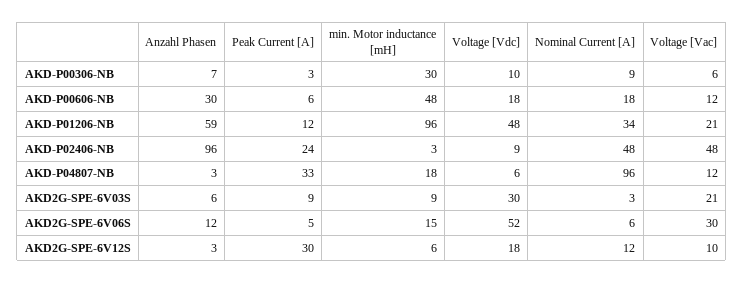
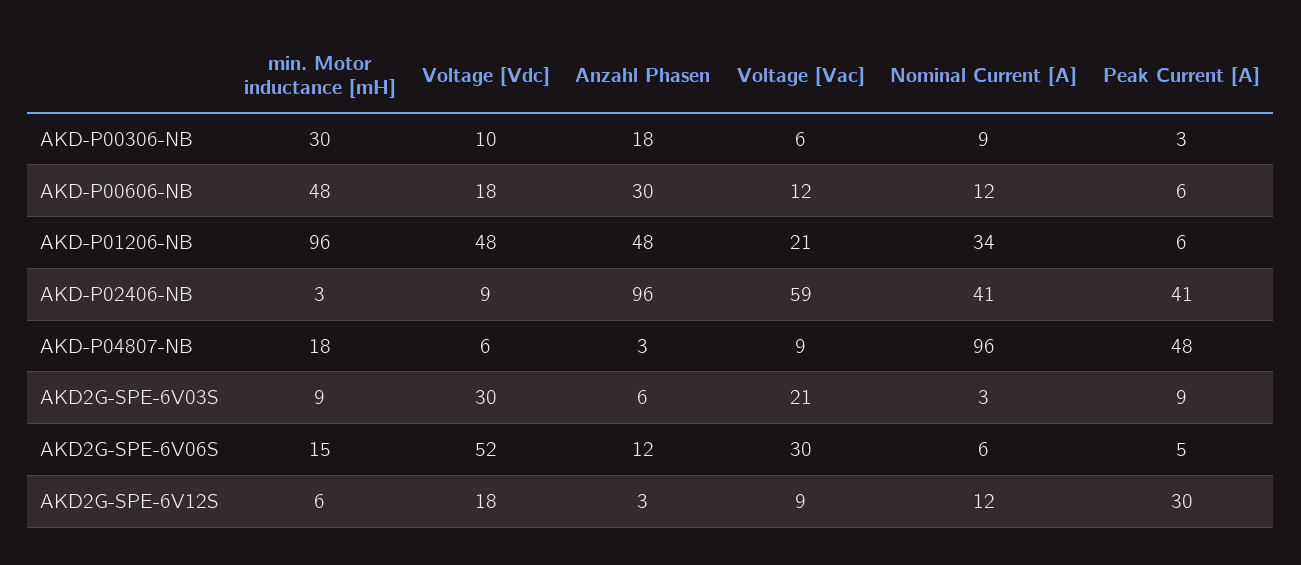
Anzahl Phasen, AKD-P00306-NB: 7 -> 18
Nominal Current [A], AKD-P00606-NB: 18 -> 12
Anzahl Phasen, AKD-P01206-NB: 59 -> 48
Peak Current [A], AKD-P01206-NB: 12 -> 6
Peak Current [A], AKD-P02406-NB: 24 -> 41
Nominal Current [A], AKD-P02406-NB: 48 -> 41
Voltage [Vac], AKD-P02406-NB: 48 -> 59
Peak Current [A], AKD-P04807-NB: 33 -> 48
Voltage [Vac], AKD-P04807-NB: 12 -> 9
Voltage [Vac], AKD2G-SPE-6V12S: 10 -> 9

